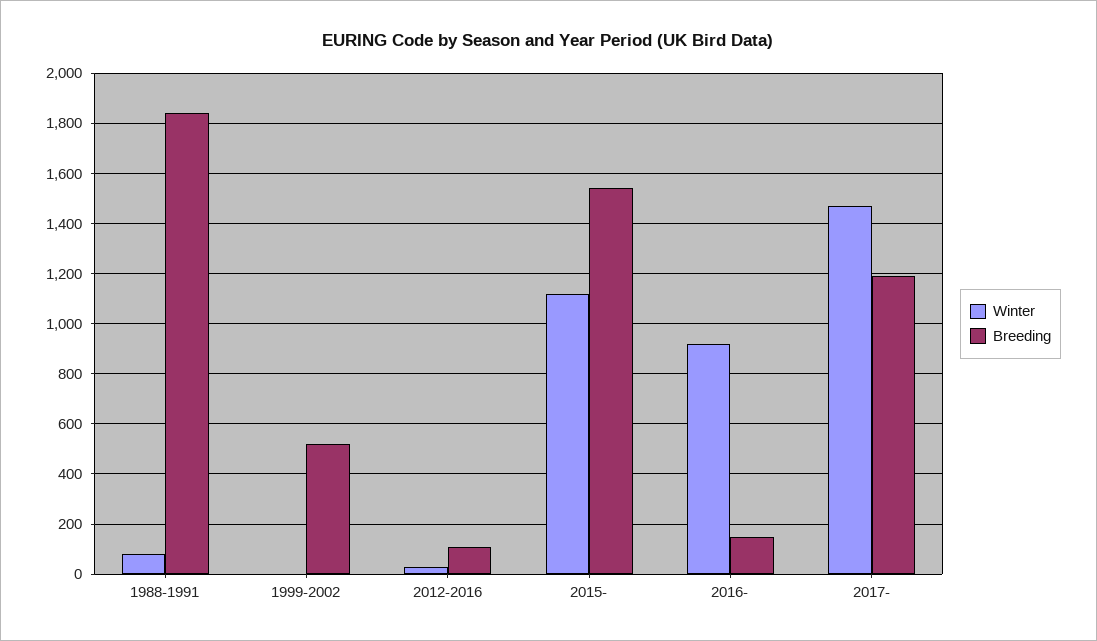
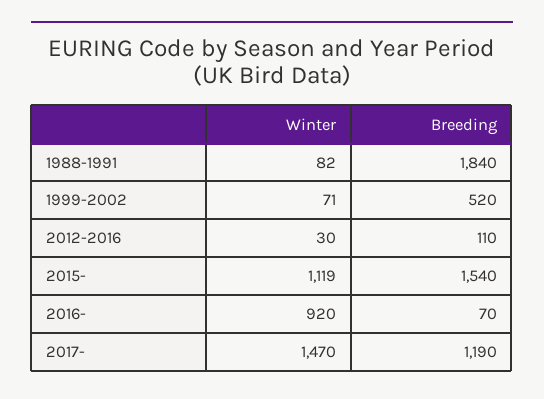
Winter, 1999-2002: 0 -> 71
Breeding, 2016-: 150 -> 70

